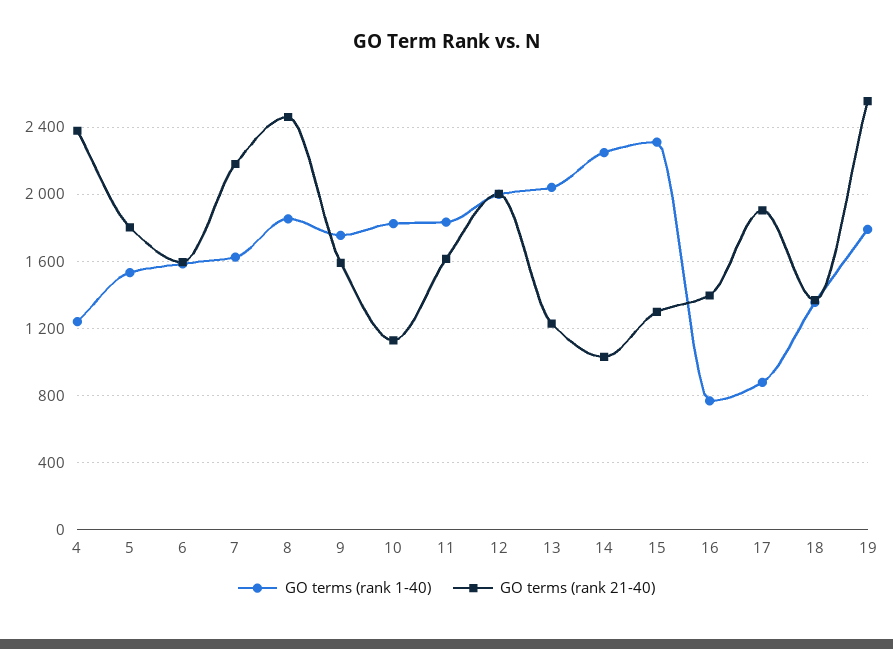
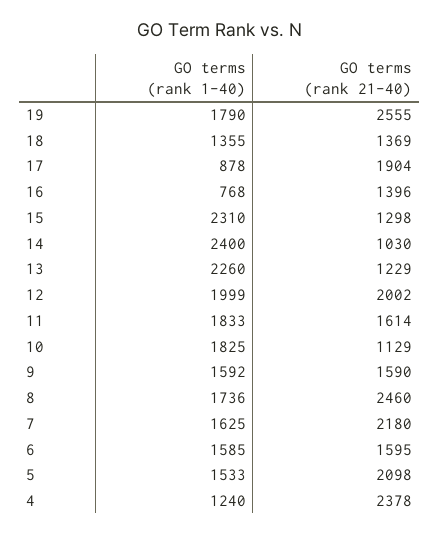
GO terms (rank 21-40), 5: 1800 -> 2098
GO terms (rank 1-40), 8: 1850 -> 1736
GO terms (rank 1-40), 9: 1750 -> 1592
GO terms (rank 1-40), 13: 2050 -> 2260
GO terms (rank 1-40), 14: 2250 -> 2400

